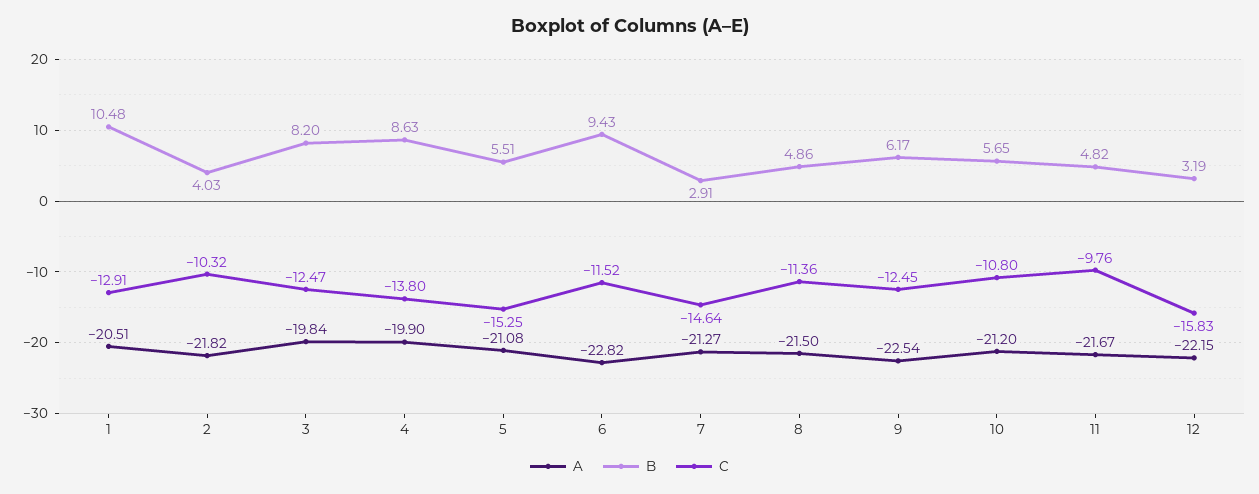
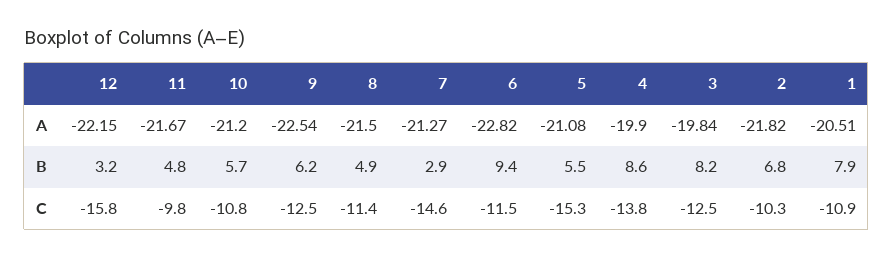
B, 1: 10.48 -> 7.9
C, 1: -12.91 -> -10.9
B, 2: 4.03 -> 6.8

